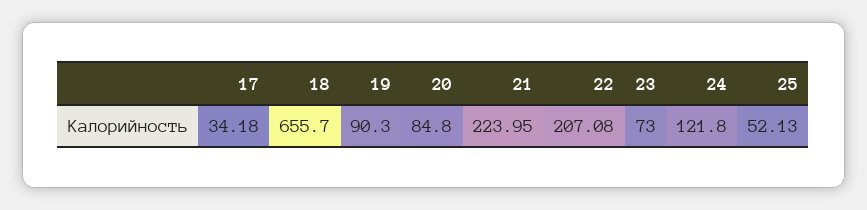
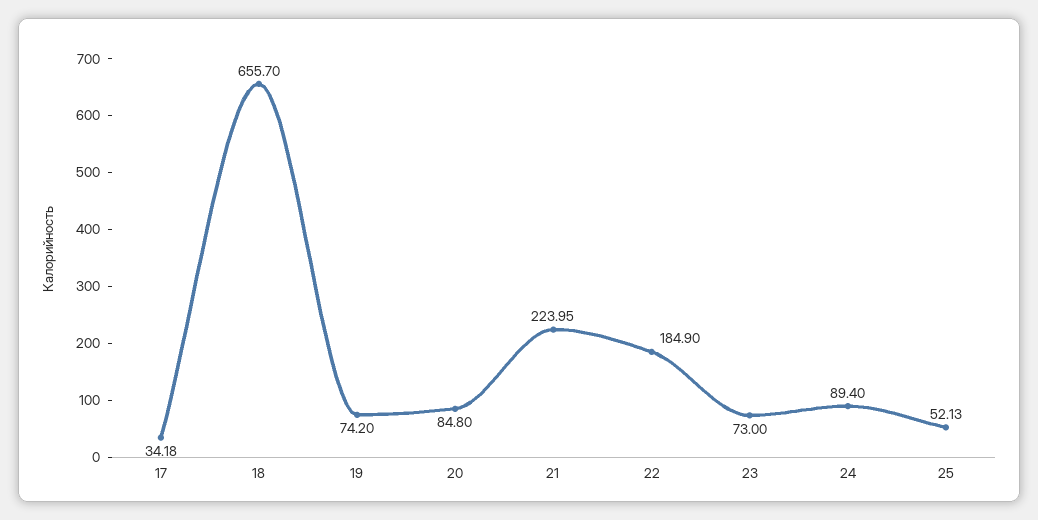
19: 90.3 -> 74.2
22: 207.08 -> 184.9
24: 121.8 -> 89.4

